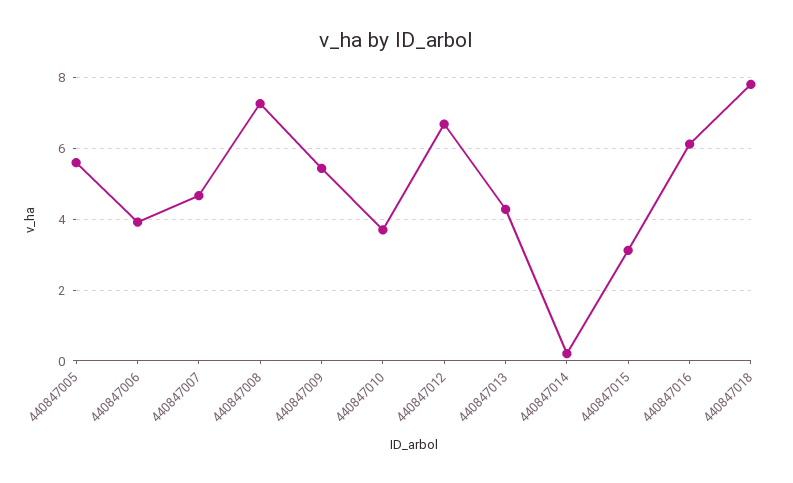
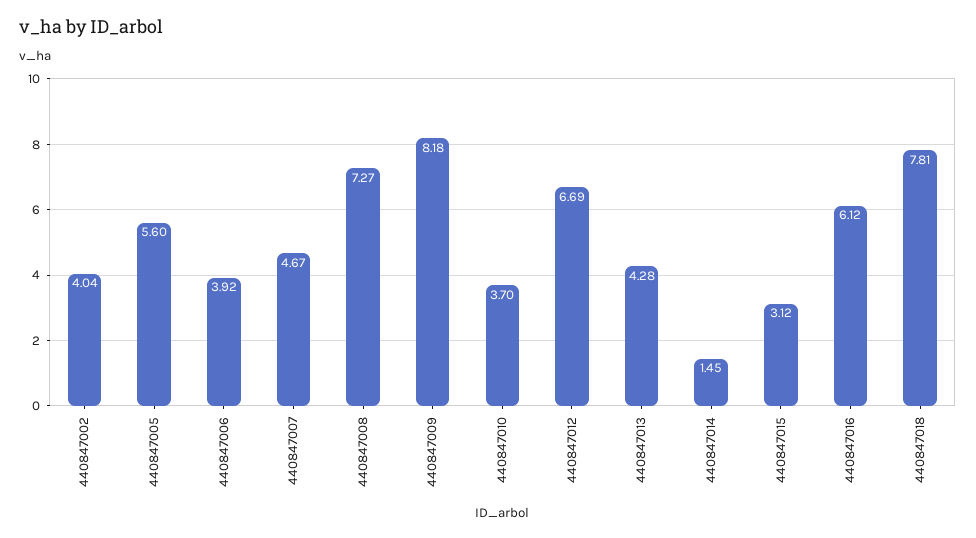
440847009: 5.4 -> 8.18
440847014: 0.2 -> 1.45
440847002: none -> 4.04

